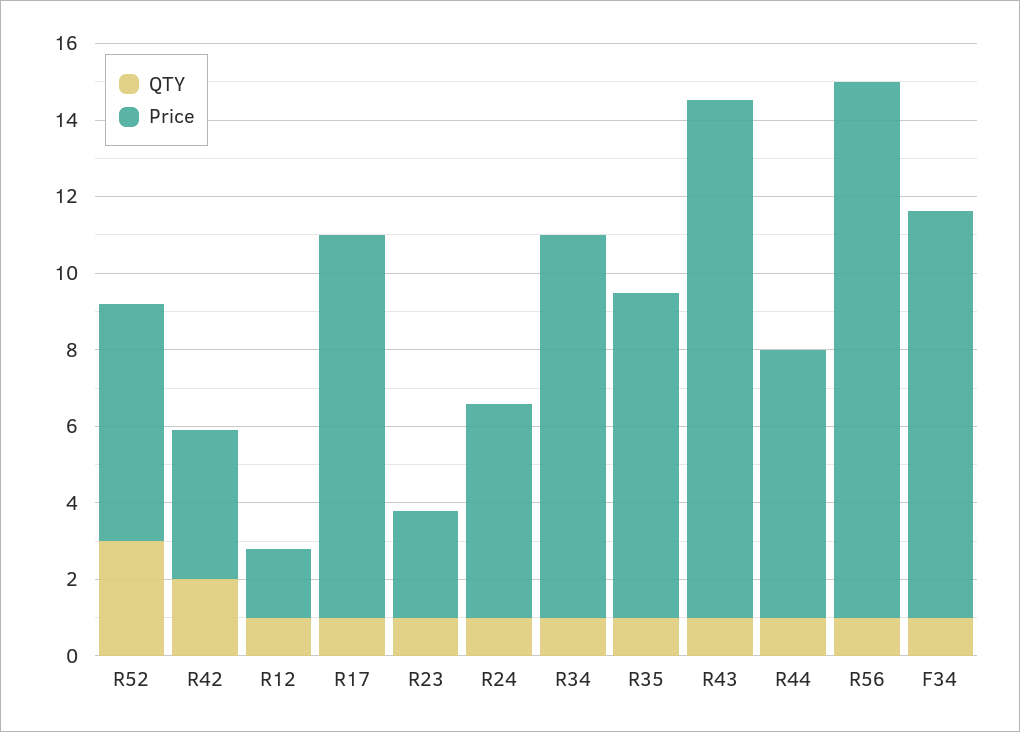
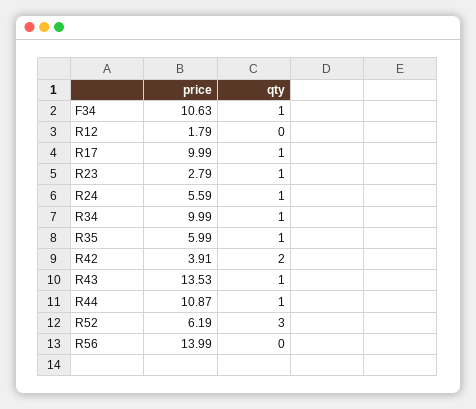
QTY, R12: 1 -> 0
Price, R35: 8.5 -> 5.99
Price, R44: 7 -> 10.87
QTY, R56: 1 -> 0

